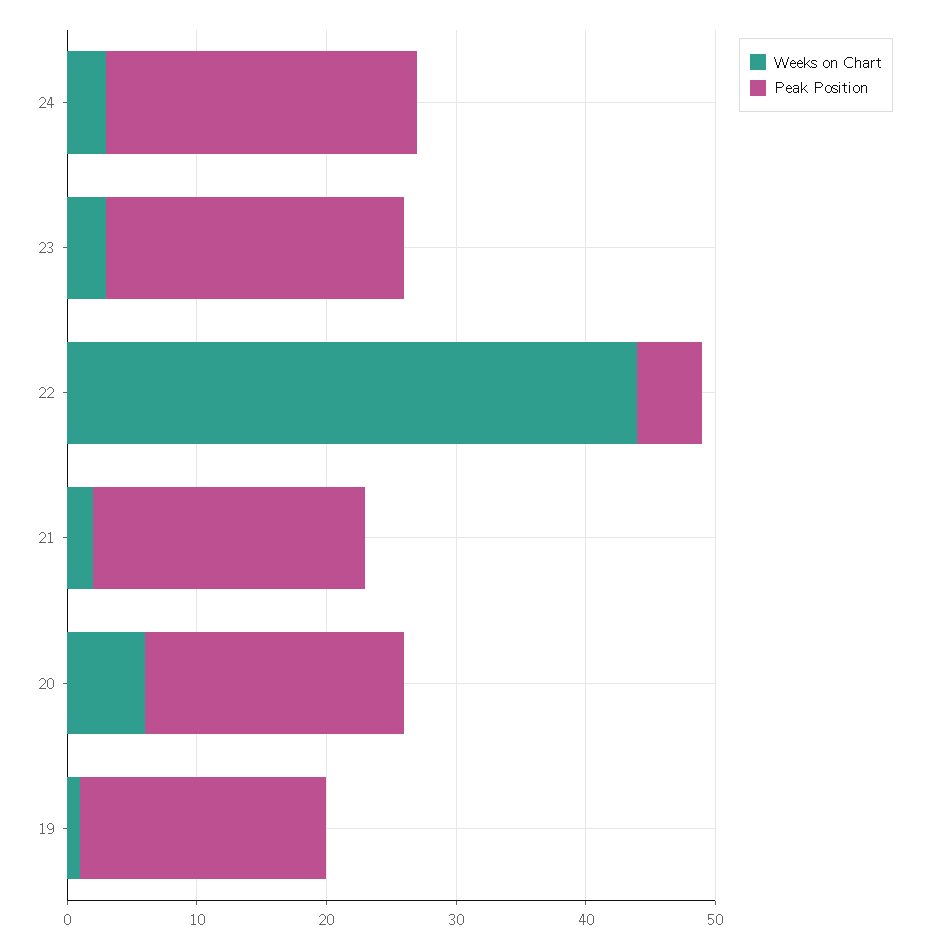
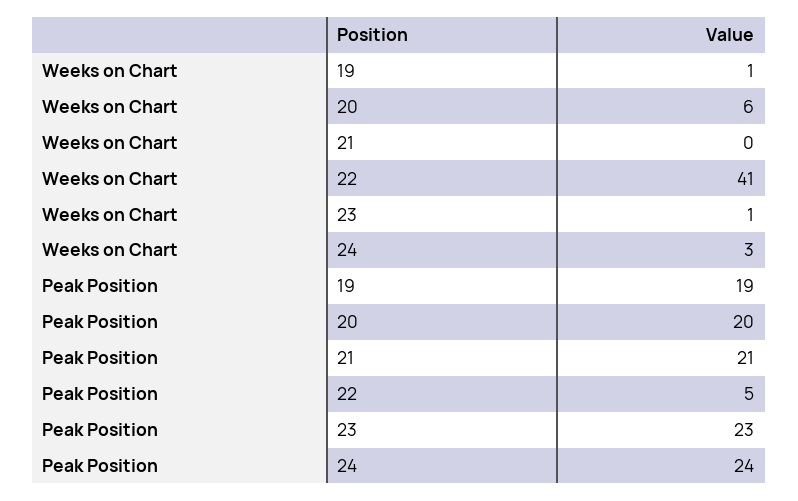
Weeks on Chart, 23: 3 -> 1
Weeks on Chart, 22: 44 -> 41
Weeks on Chart, 21: 2 -> 0

